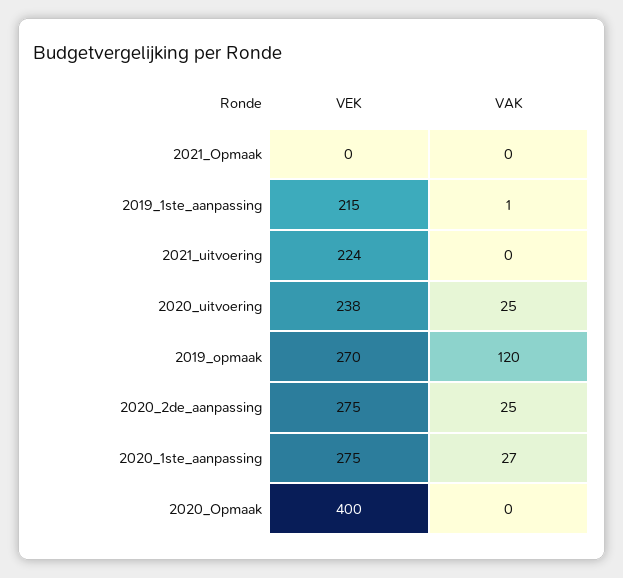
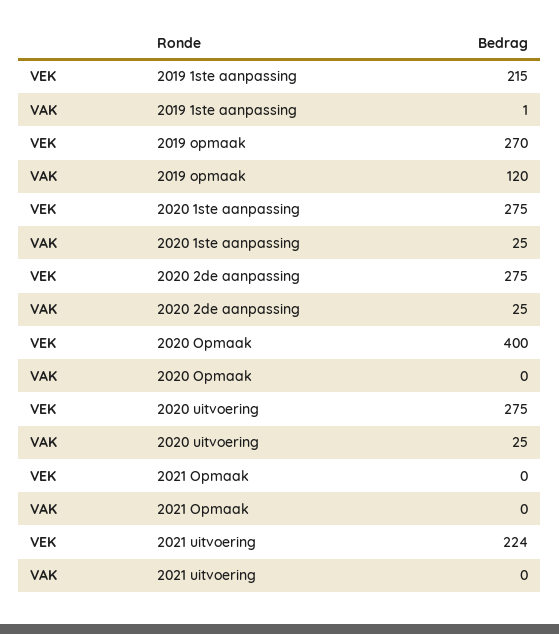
VEK, 2020_uitvoering: 238 -> 275
VAK, 2020_1ste_aanpassing: 27 -> 25

